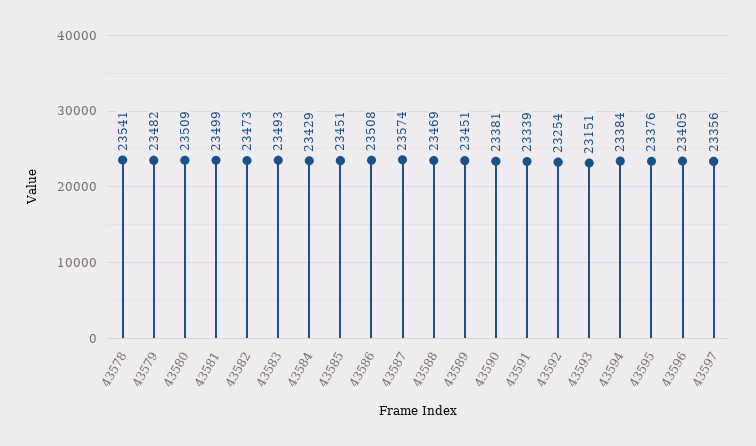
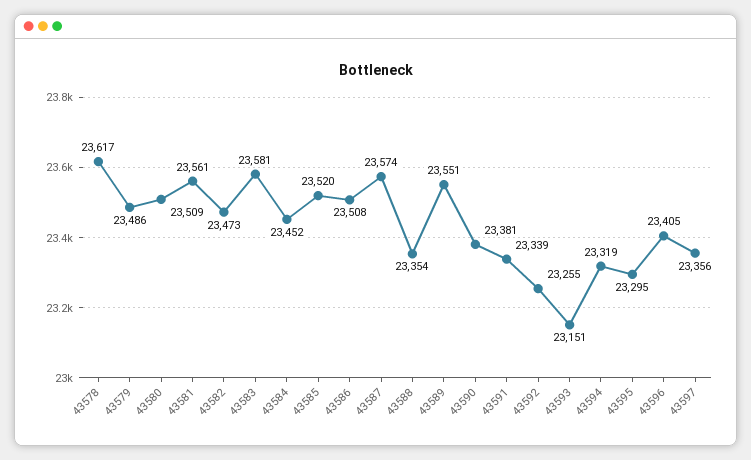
43578: 23541 -> 23617
43579: 23482 -> 23486
43581: 23499 -> 23561
43583: 23493 -> 23581
43584: 23429 -> 23452
43585: 23451 -> 23520
43588: 23469 -> 23354
43589: 23451 -> 23551
43592: 23254 -> 23255
43594: 23384 -> 23319
43595: 23376 -> 23295

